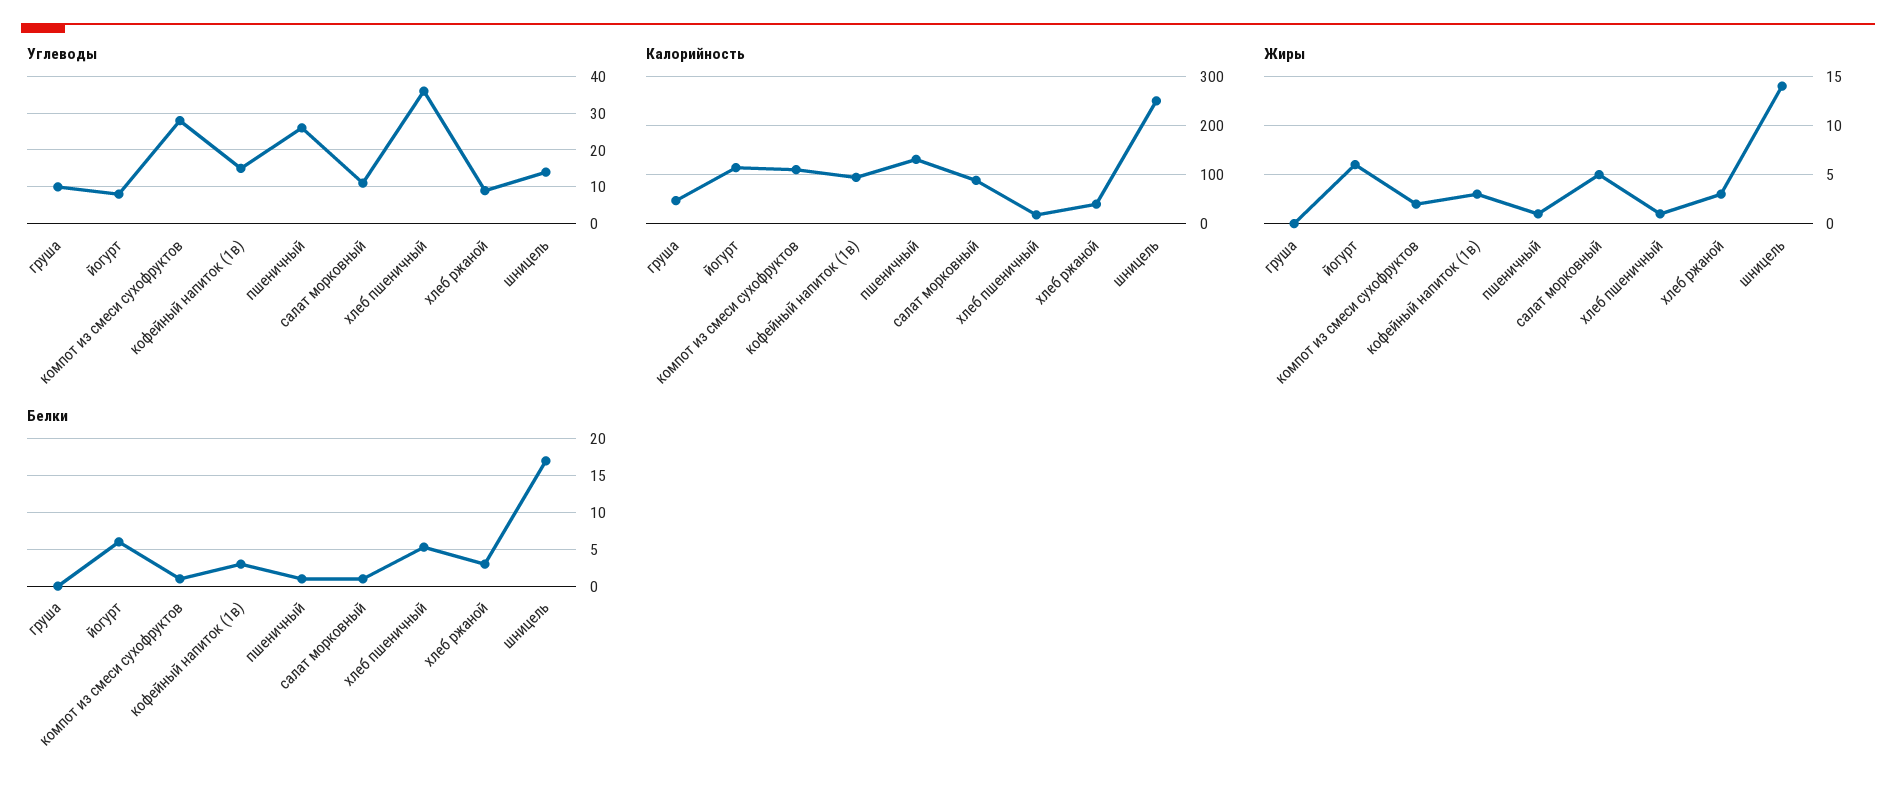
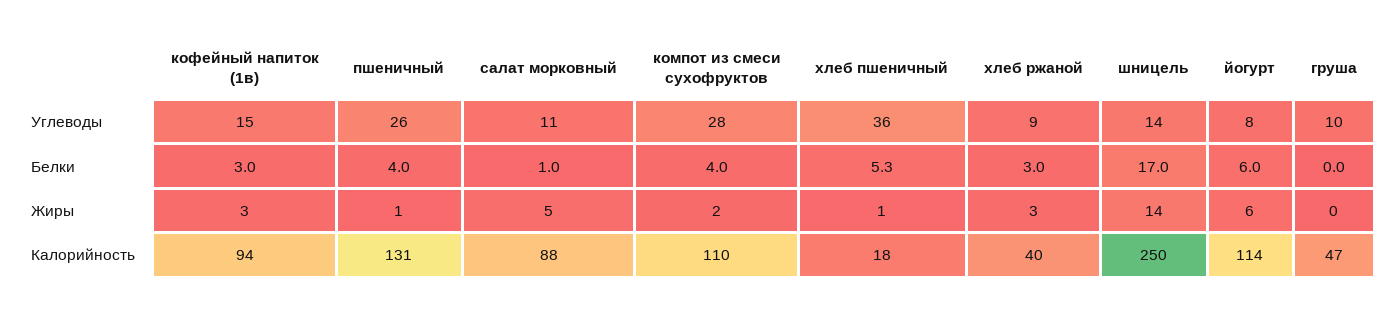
Белки, компот из смеси сухофруктов: 1 -> 4
Белки, пшеничный: 1 -> 4

